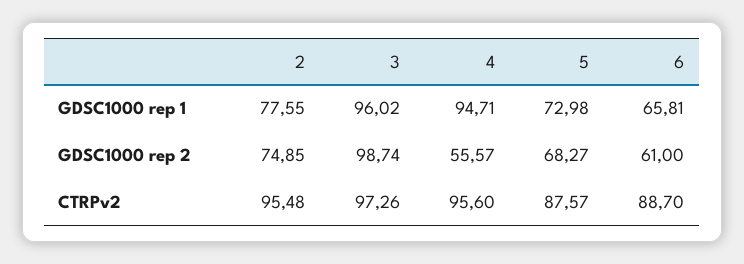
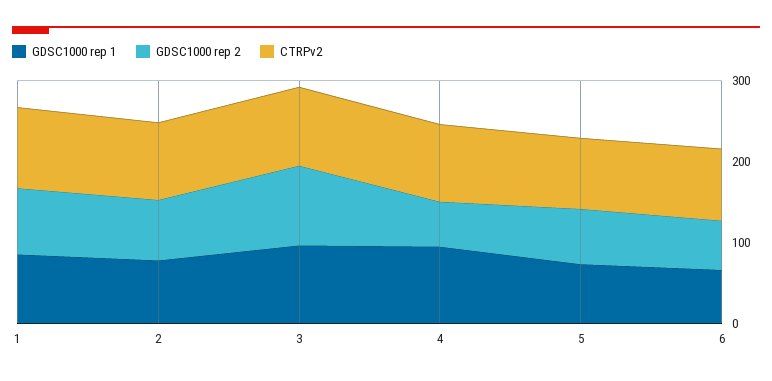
GDSC1000 rep 1, 1: none -> 80
GDSC1000 rep 2, 1: none -> 80
CTRPv2, 1: none -> 100

